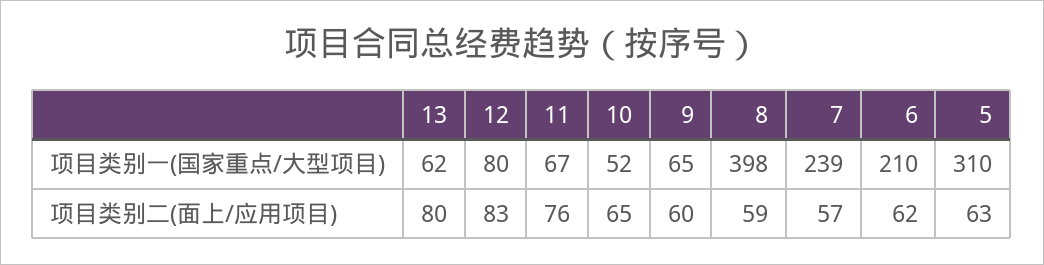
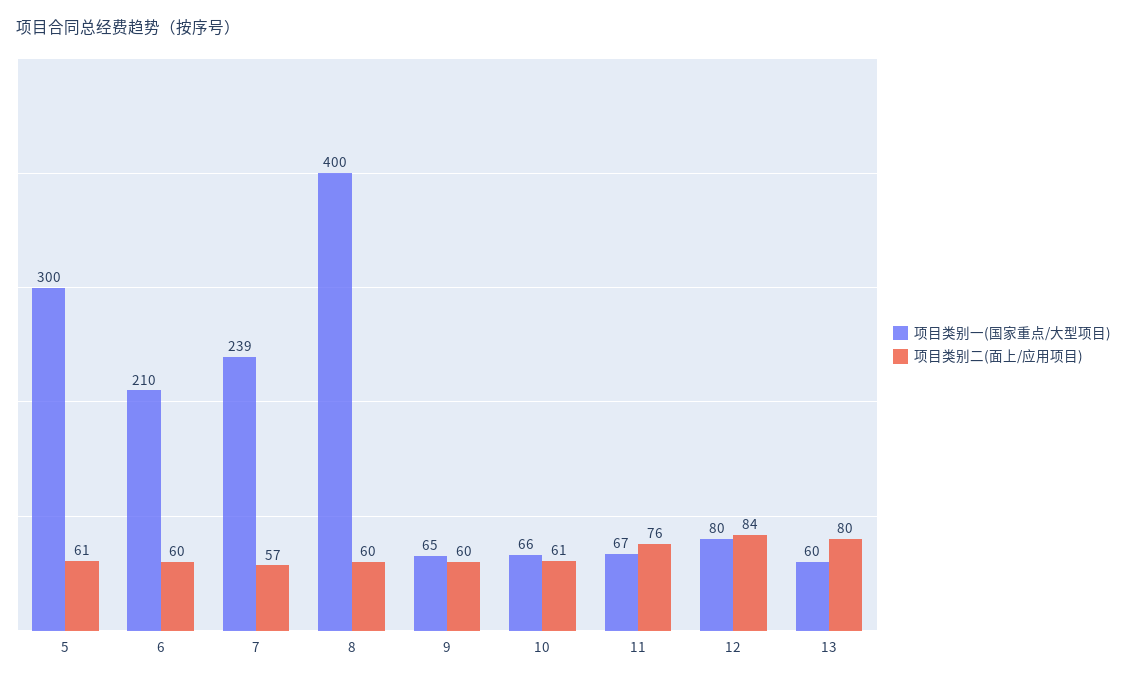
项目类别一(国家重点/大型项目), 13: 62 -> 60
项目类别一(国家重点/大型项目), 10: 52 -> 66
项目类别一(国家重点/大型项目), 8: 398 -> 400
项目类别一(国家重点/大型项目), 5: 310 -> 300
项目类别二(面上/应用项目), 12: 83 -> 84
项目类别二(面上/应用项目), 10: 65 -> 61
项目类别二(面上/应用项目), 8: 59 -> 60
项目类别二(面上/应用项目), 6: 62 -> 60
项目类别二(面上/应用项目), 5: 63 -> 61

